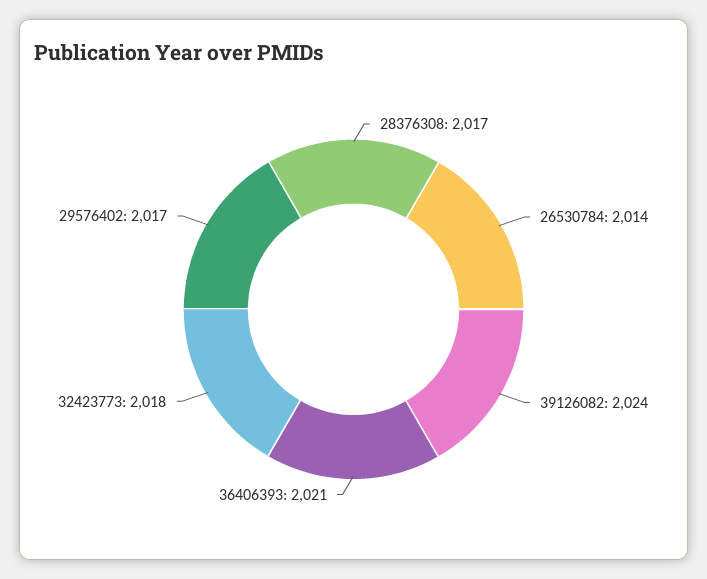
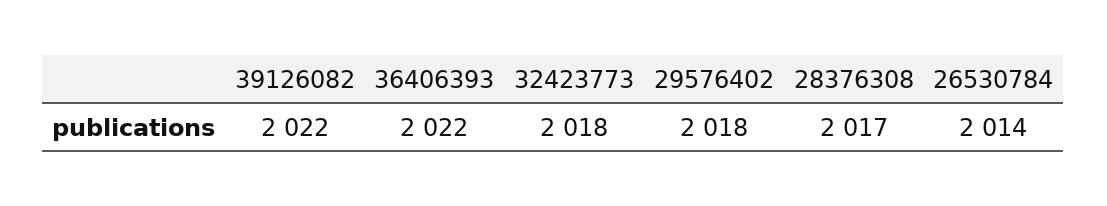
39126082: 2024 -> 2022
36406393: 2021 -> 2022
29576402: 2017 -> 2018

